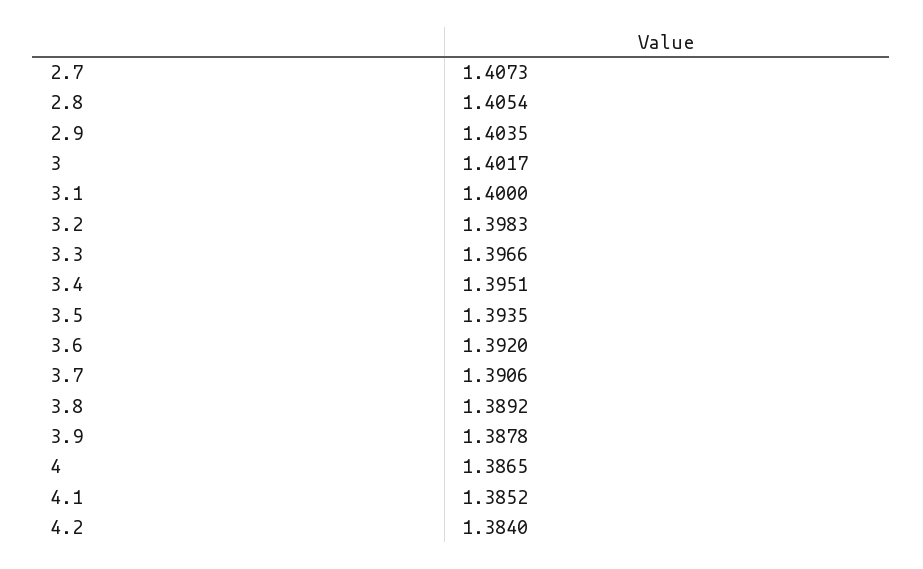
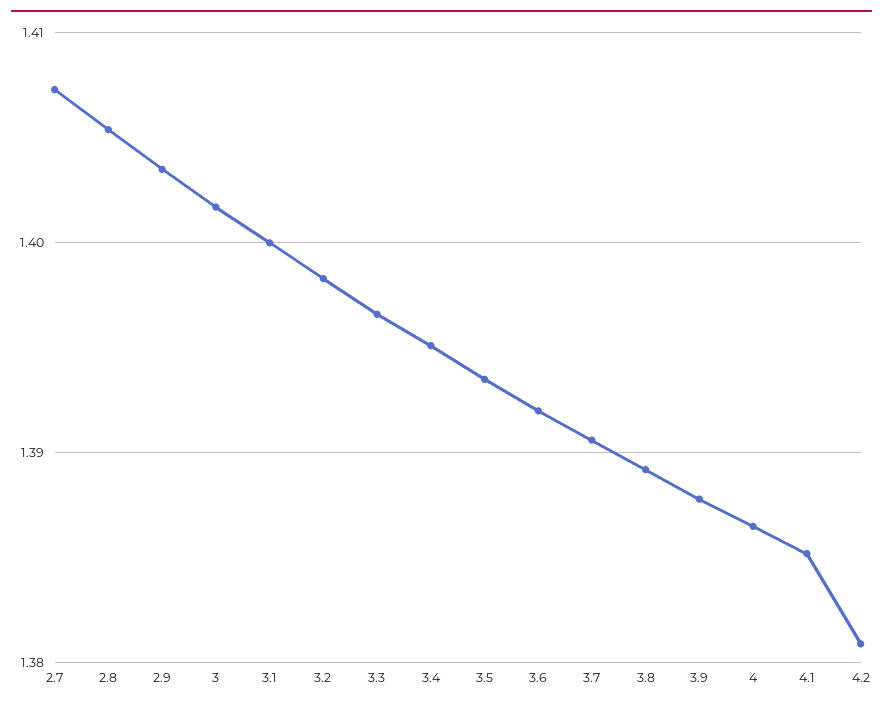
4.2: 1.384 -> 1.381

